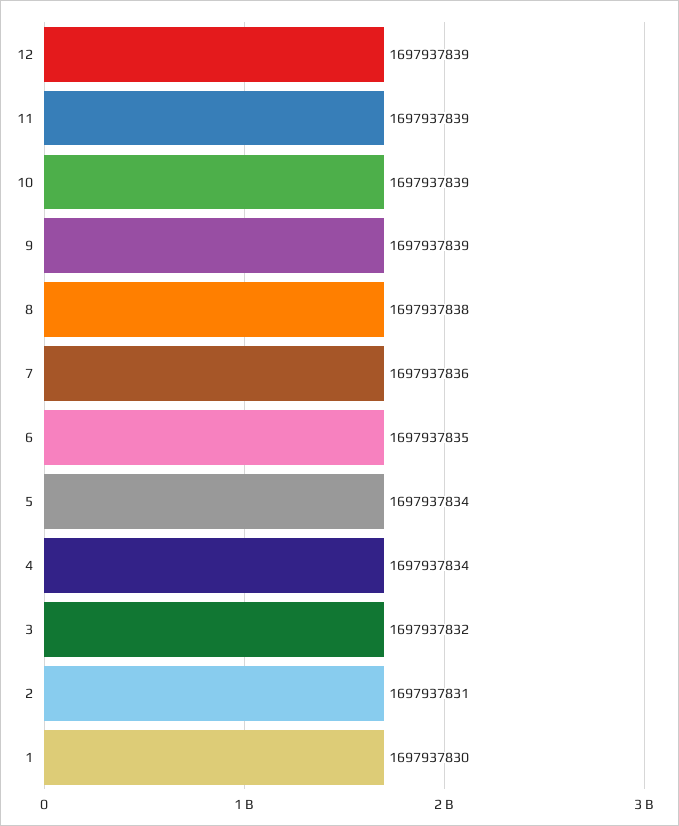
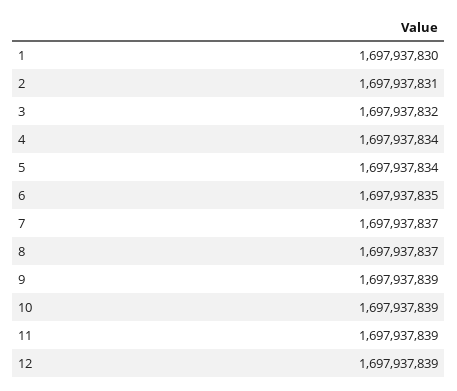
8: 1697937838 -> 1697937837
7: 1697937836 -> 1697937837

